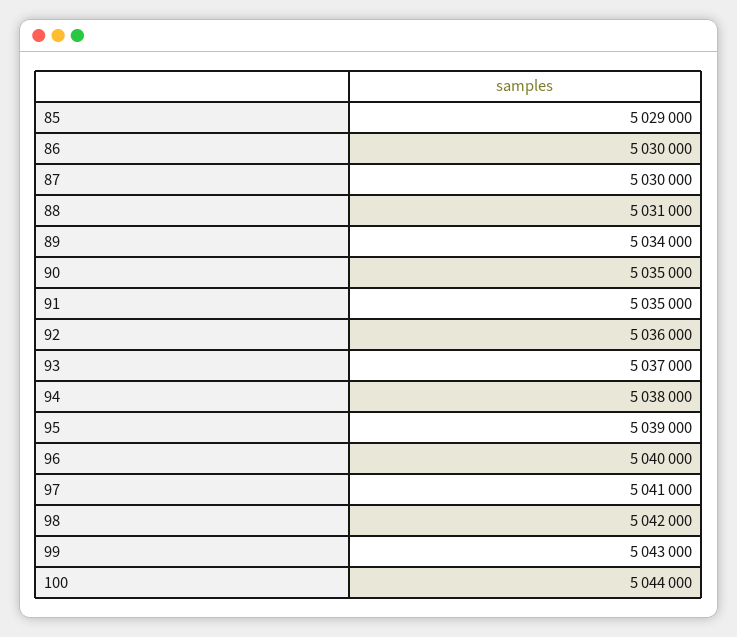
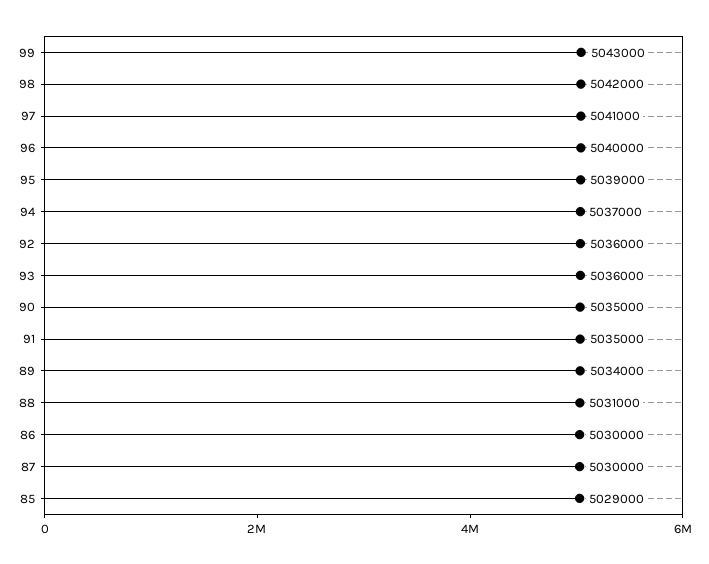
93: 5037000 -> 5036000
94: 5038000 -> 5037000
100: 5044000 -> none

